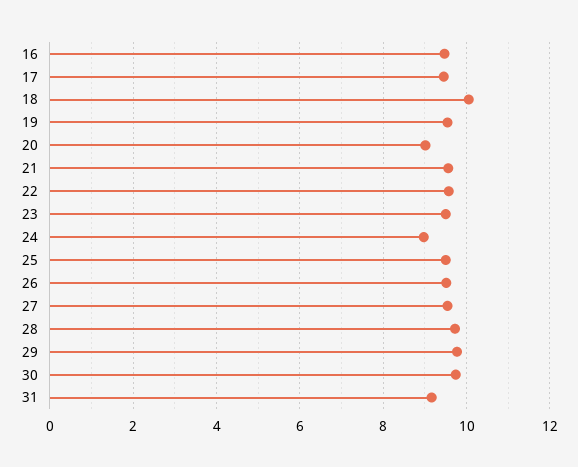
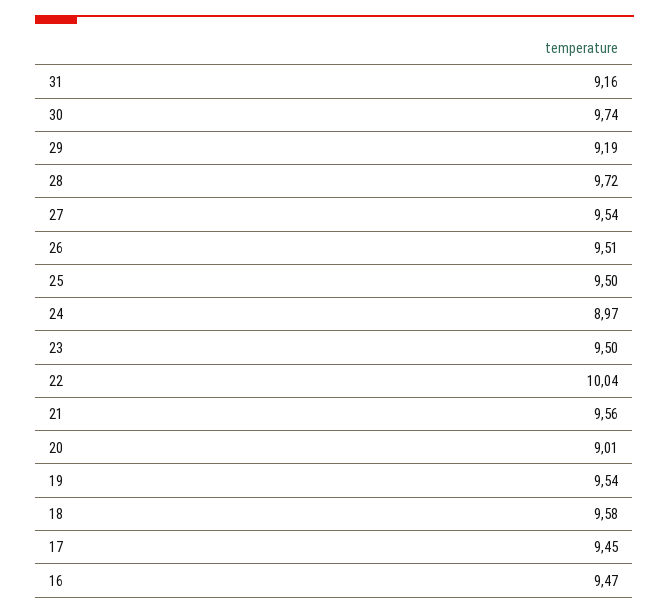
18: 10 -> 9.58
22: 9.6 -> 10.04
29: 9.8 -> 9.19

